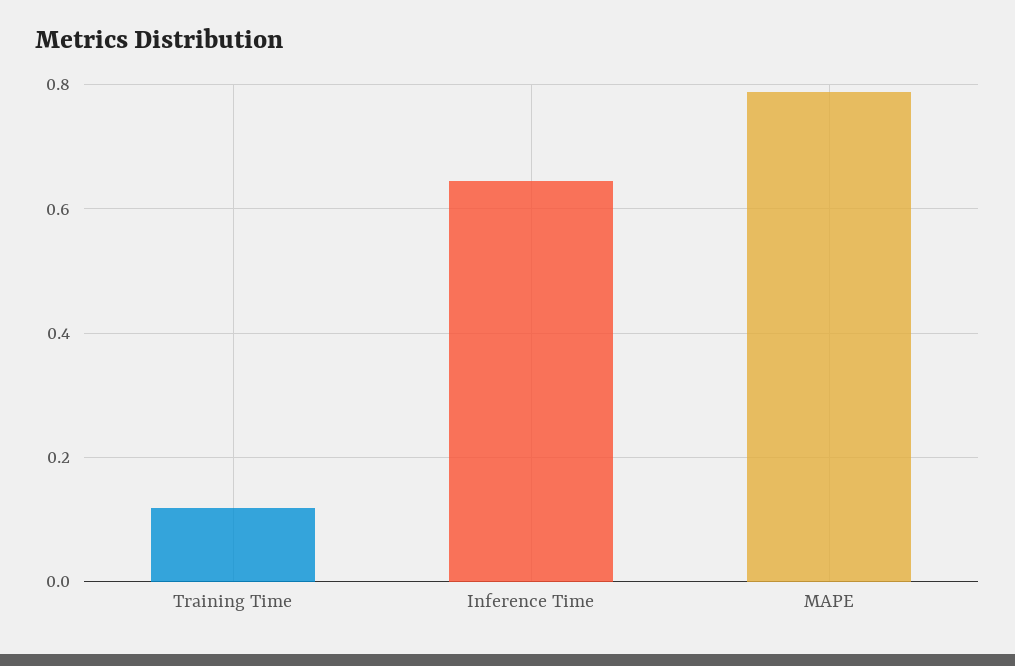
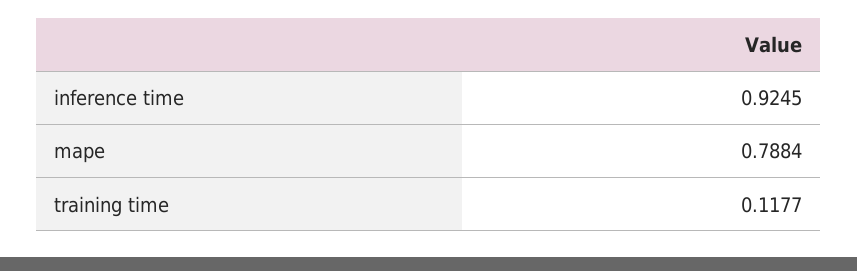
Inference Time: 0.64 -> 0.9245

